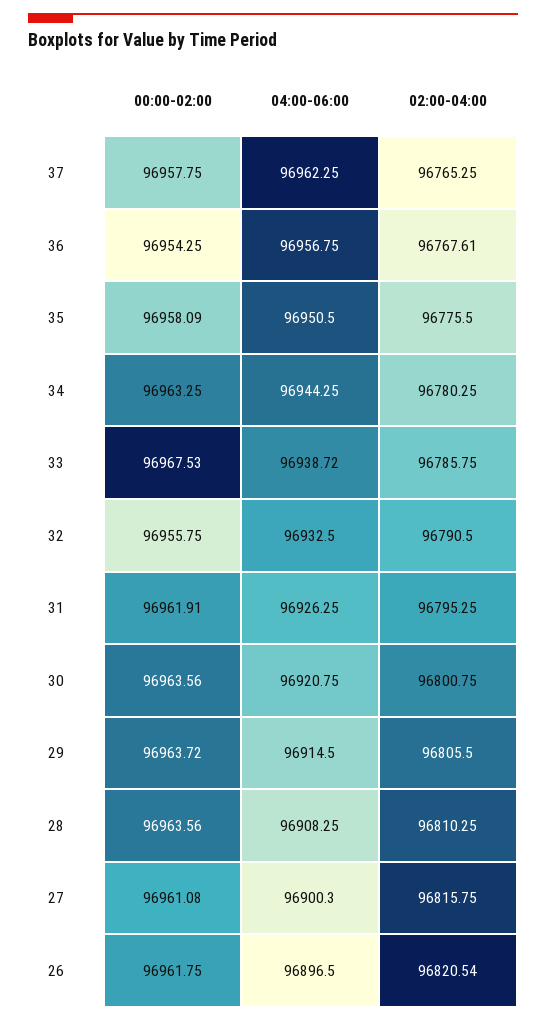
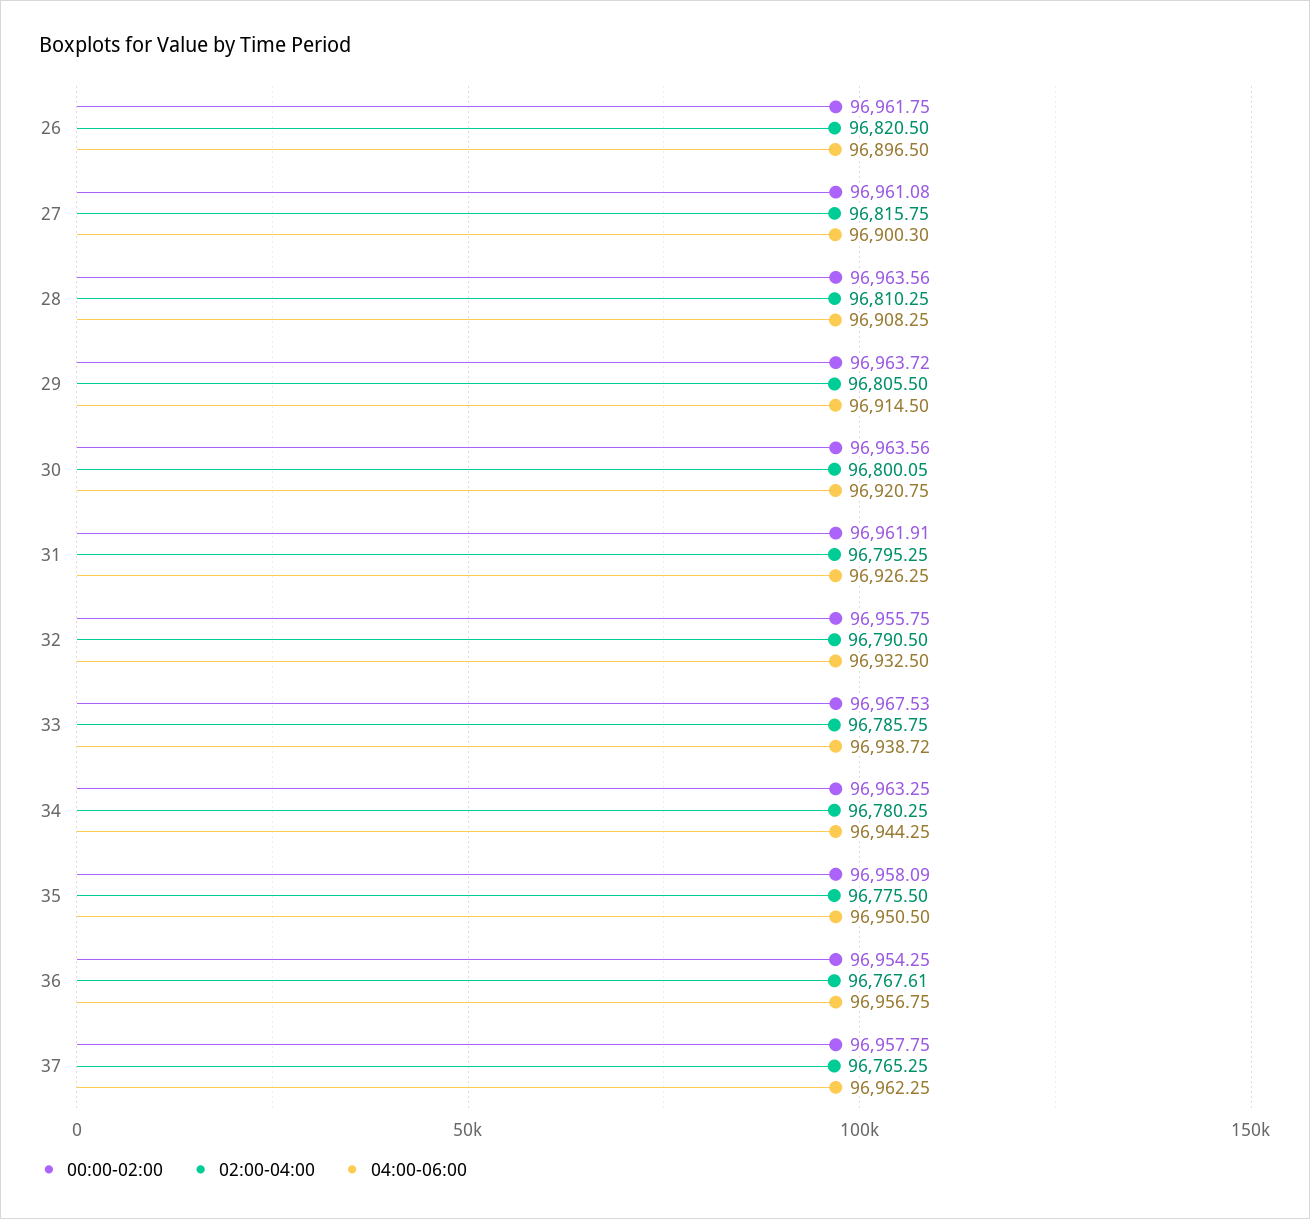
02:00-04:00, 30: 96800.75 -> 96800.05
02:00-04:00, 26: 96820.54 -> 96820.5

